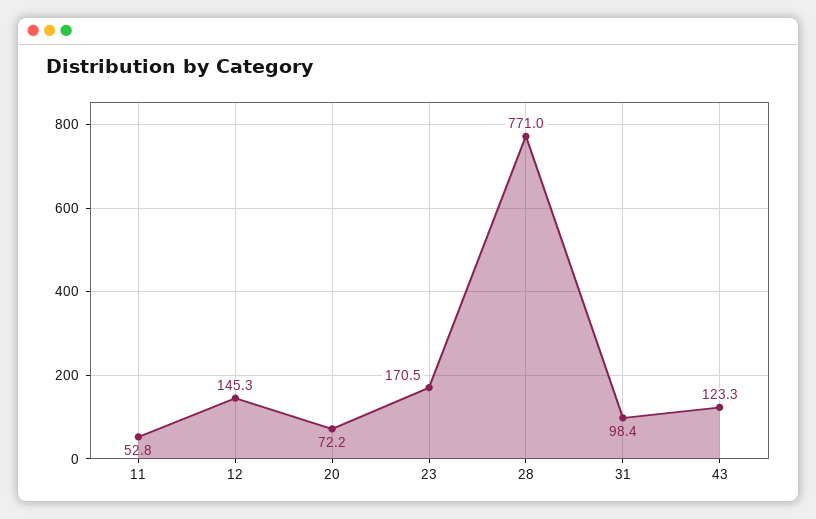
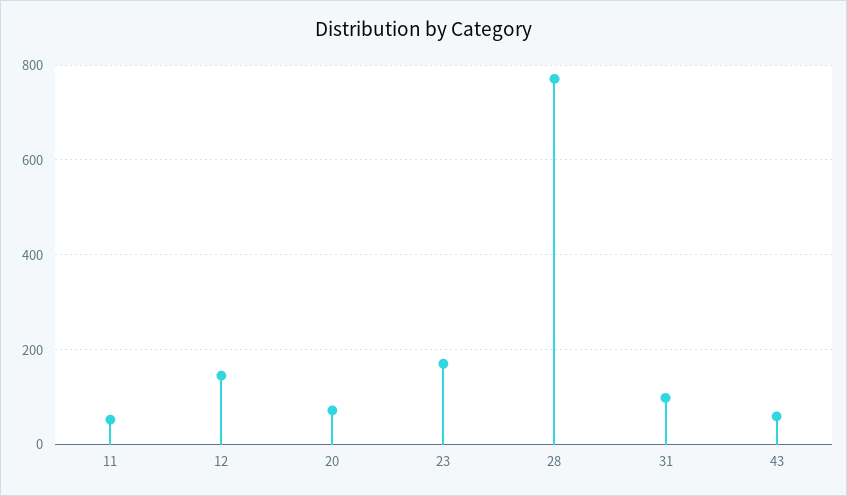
43: 123.3 -> 60

